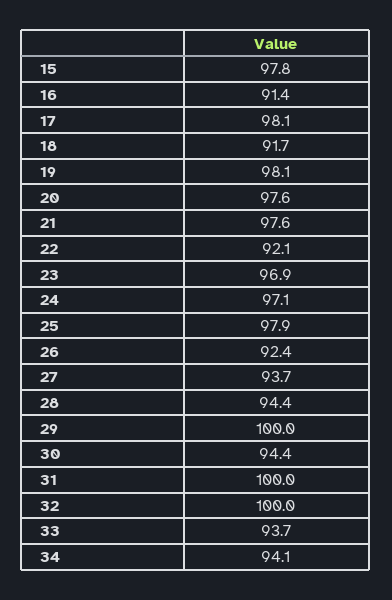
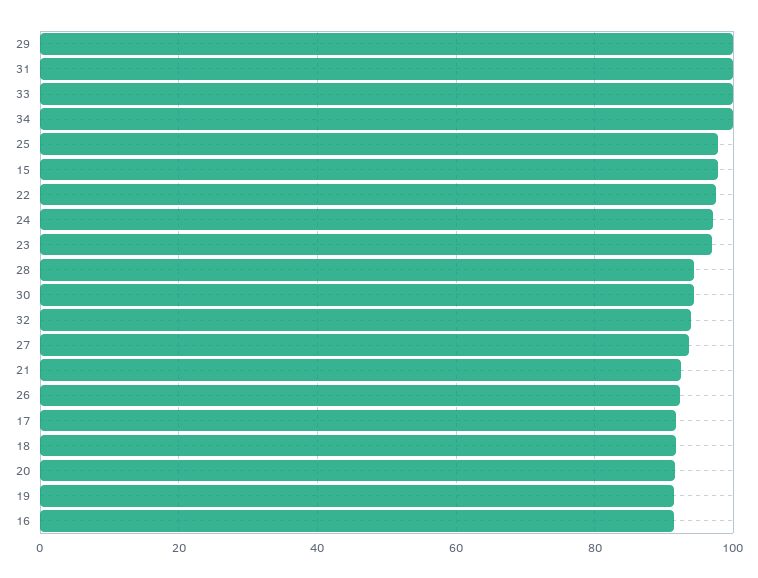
17: 98.1 -> 92
19: 98.1 -> 92
20: 97.6 -> 92
21: 97.6 -> 92
22: 92.1 -> 98
32: 100 -> 94
33: 93.7 -> 100
34: 94.1 -> 100

